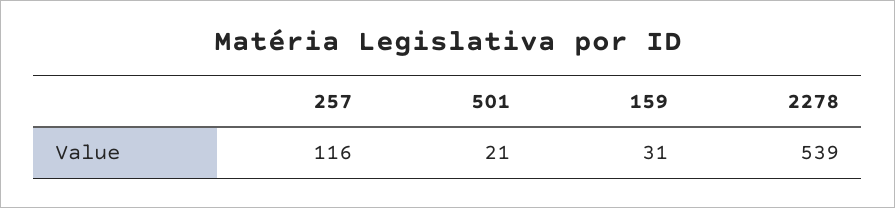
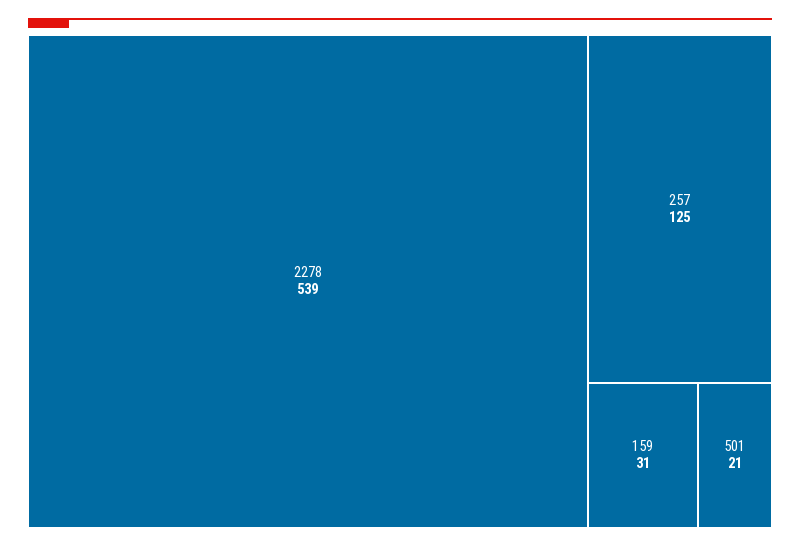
257: 116 -> 125

